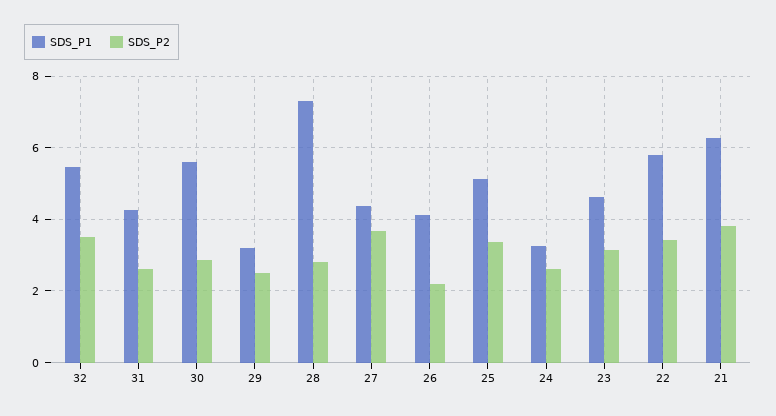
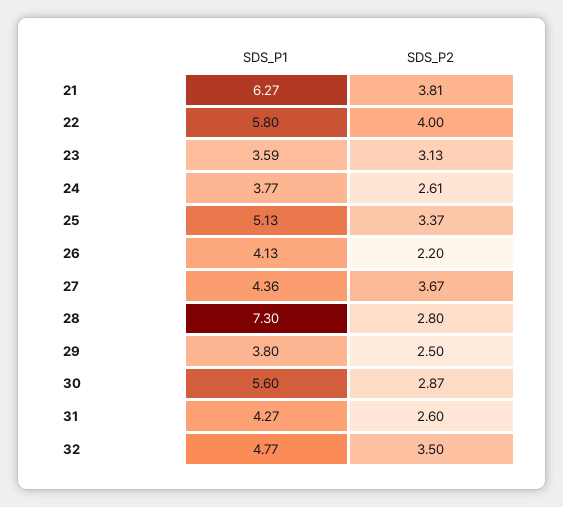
SDS_P1, 32: 5.4 -> 4.77
SDS_P1, 29: 3.2 -> 3.8
SDS_P1, 24: 3.2 -> 3.77
SDS_P1, 23: 4.6 -> 3.59
SDS_P2, 22: 3.4 -> 4

